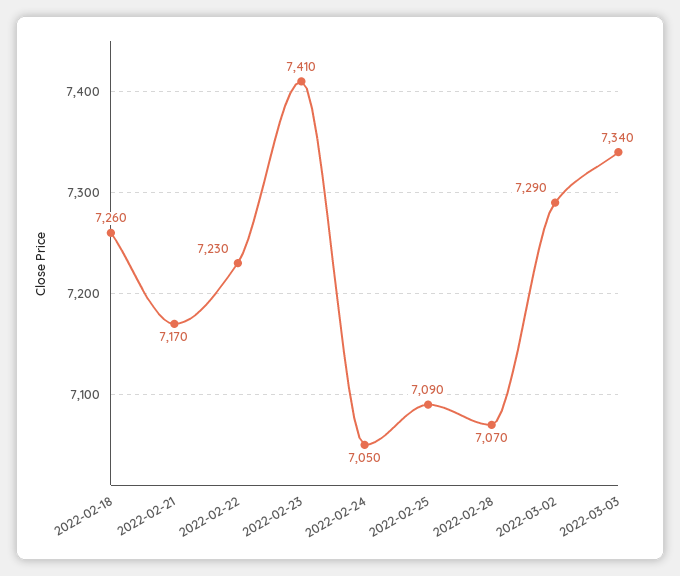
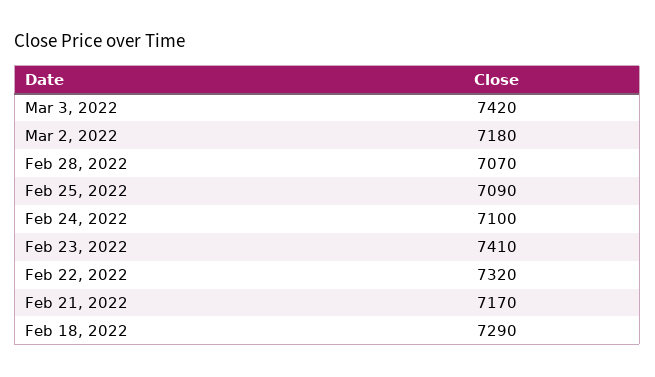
2022-02-18: 7260 -> 7290
2022-02-22: 7230 -> 7320
2022-02-24: 7050 -> 7100
2022-03-02: 7290 -> 7180
2022-03-03: 7340 -> 7420

